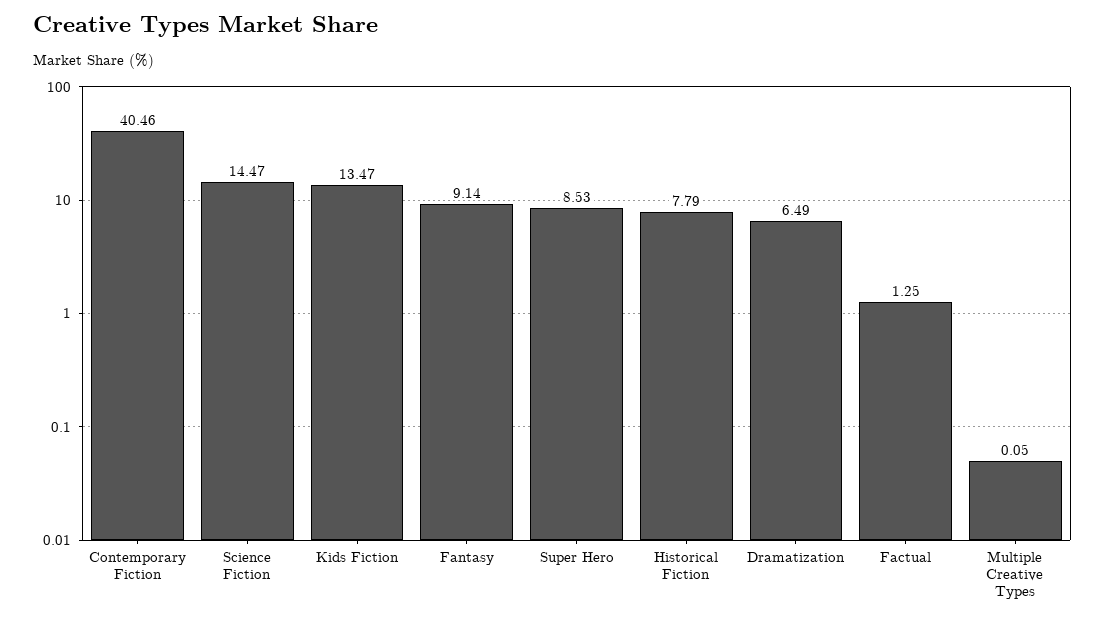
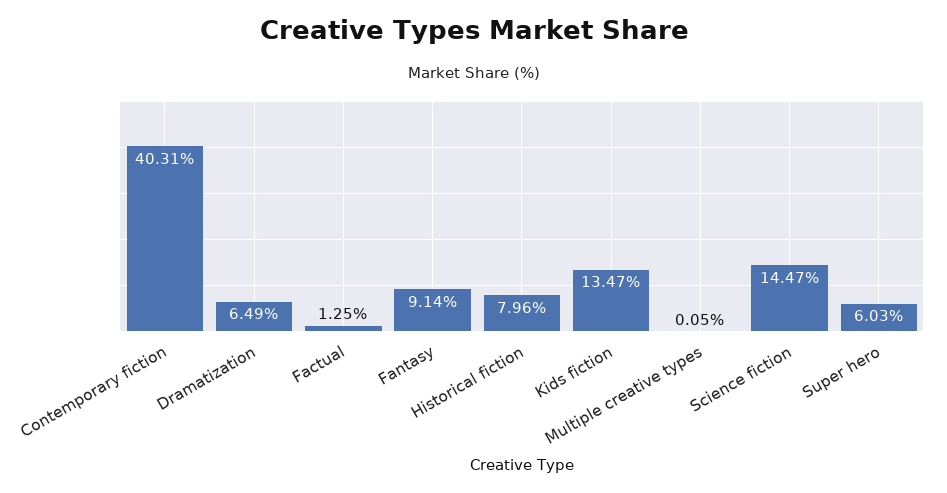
Contemporary Fiction: 40.46 -> 40.31
Super Hero: 8.53 -> 6.03
Historical Fiction: 7.79 -> 7.96

